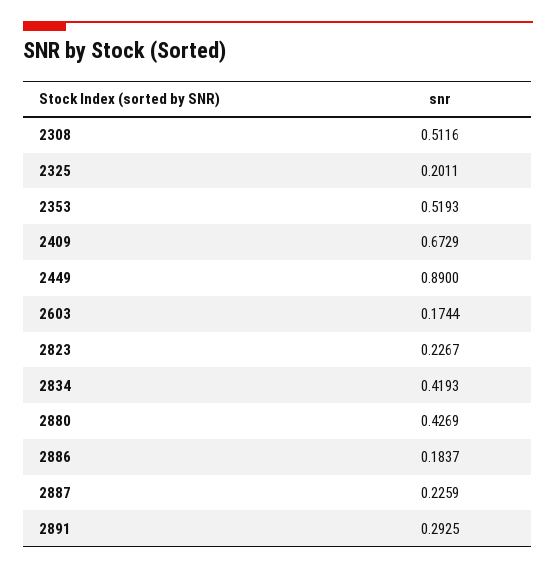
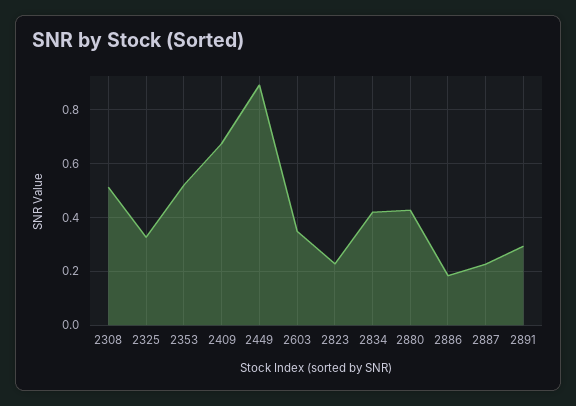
2325: 0.2011 -> 0.325
2603: 0.1744 -> 0.35

